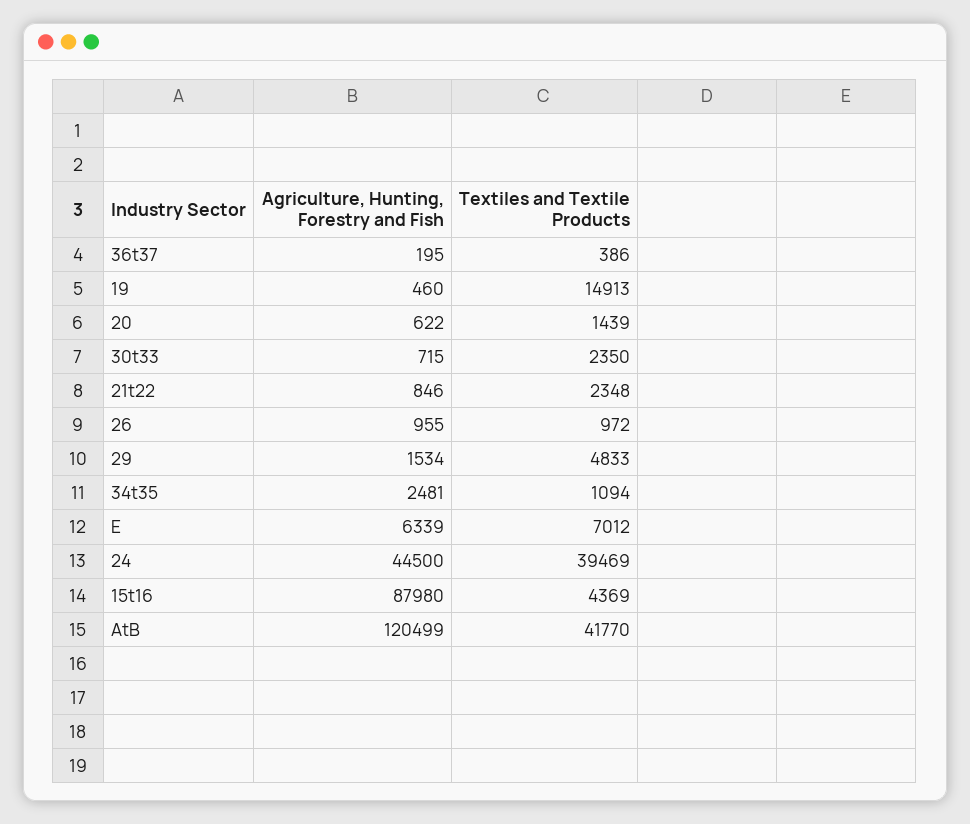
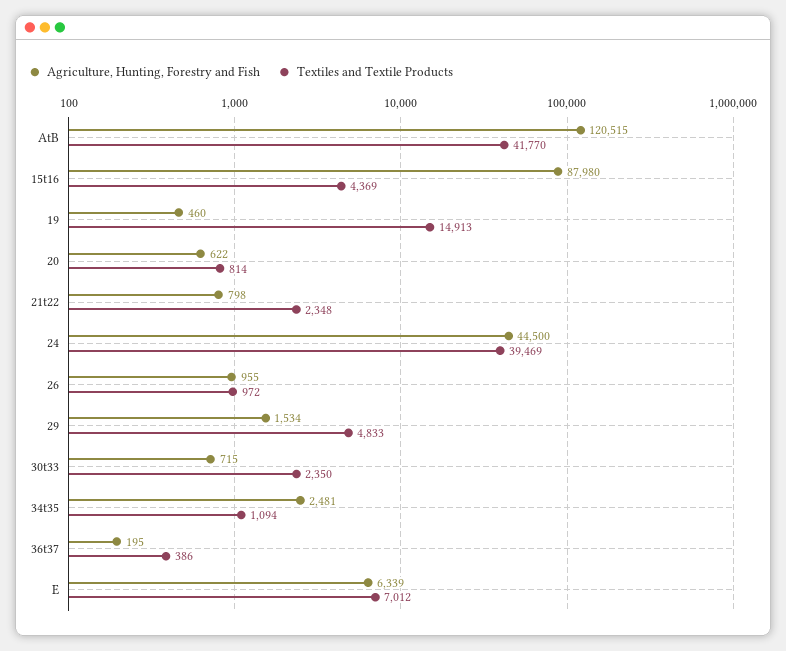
Textiles and Textile Products, 20: 1439 -> 814
Agriculture, Hunting, Forestry and Fish, 21t22: 846 -> 798
Agriculture, Hunting, Forestry and Fish, AtB: 120499 -> 120515

